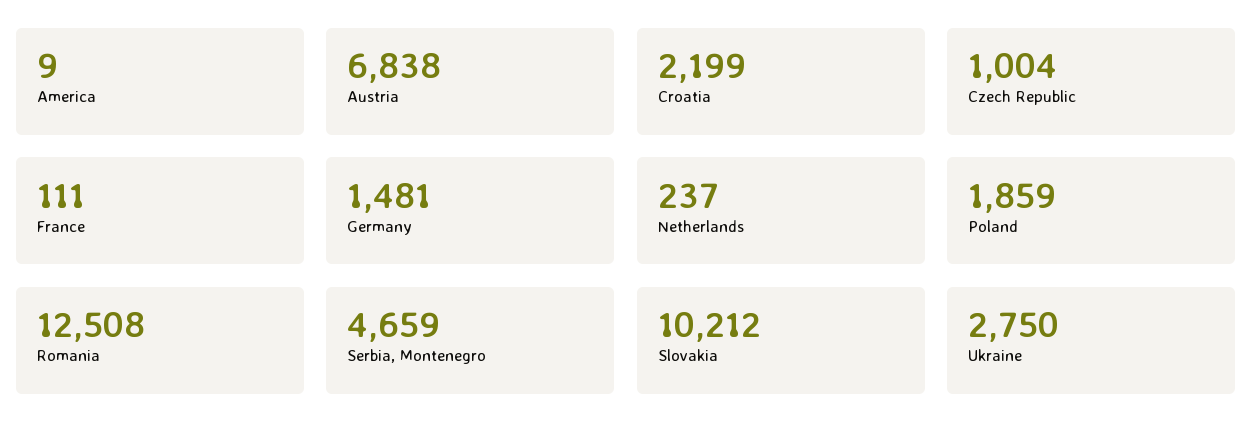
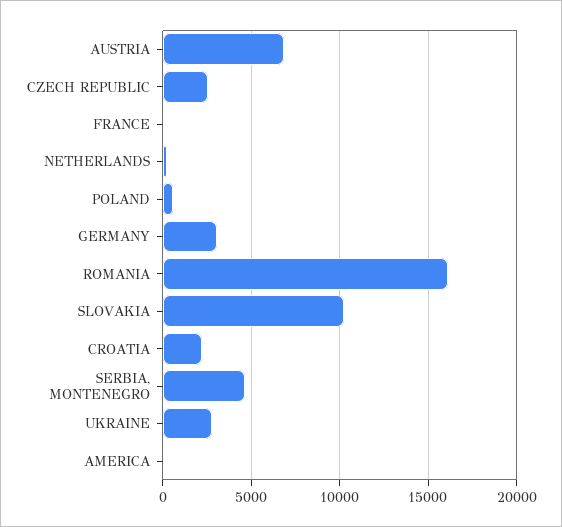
Czech Republic: 1004 -> 2500
Germany: 1481 -> 3000
Poland: 1859 -> 500
Romania: 12508 -> 16000

